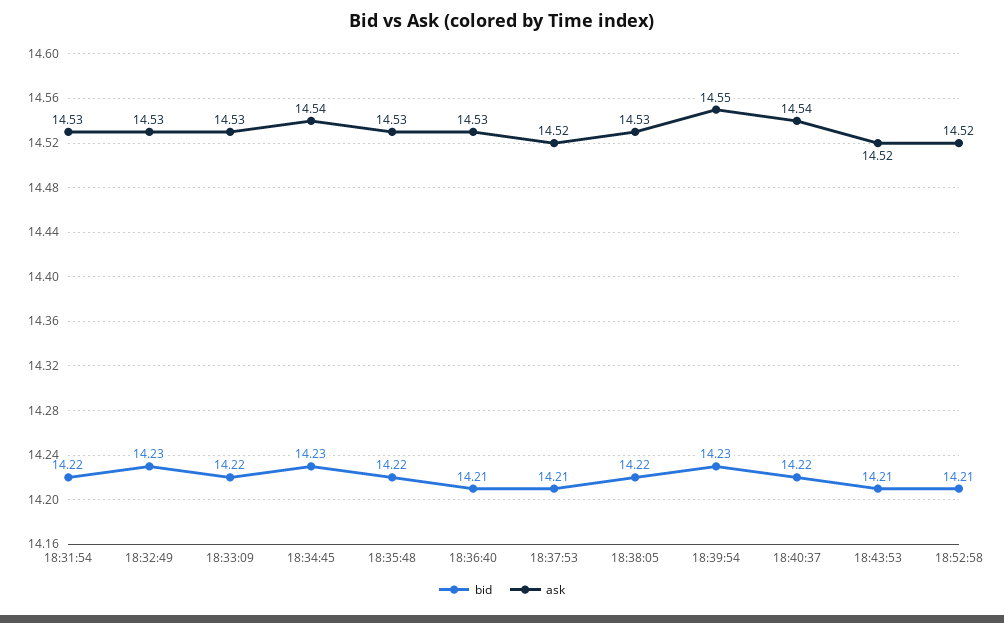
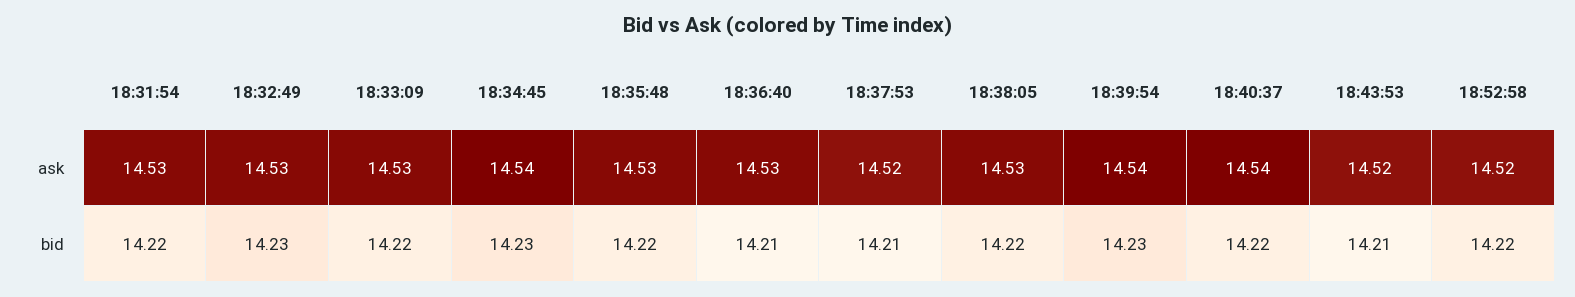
ask, 18:39:54: 14.55 -> 14.54
bid, 18:52:58: 14.21 -> 14.22

